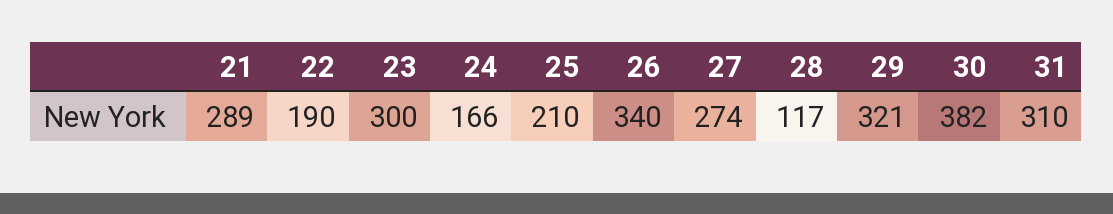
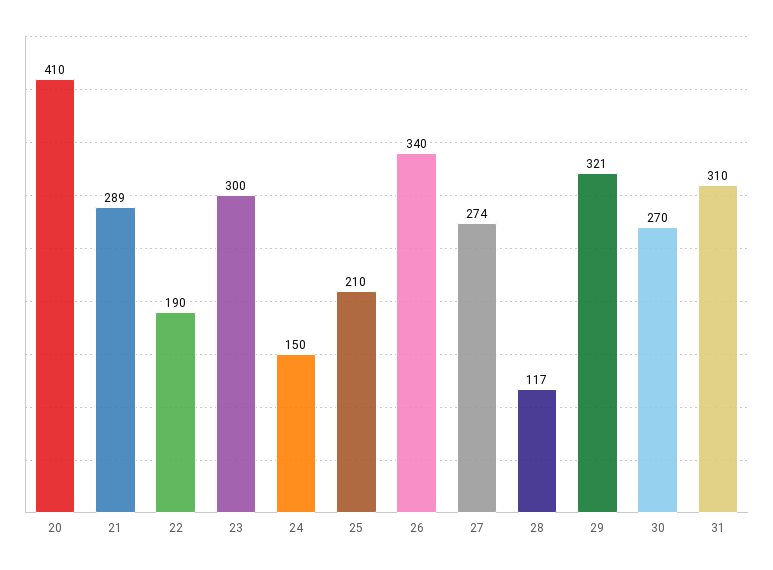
24: 166 -> 150
30: 382 -> 270
20: none -> 410

